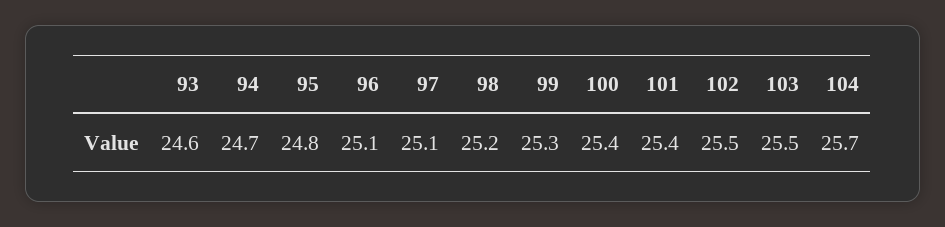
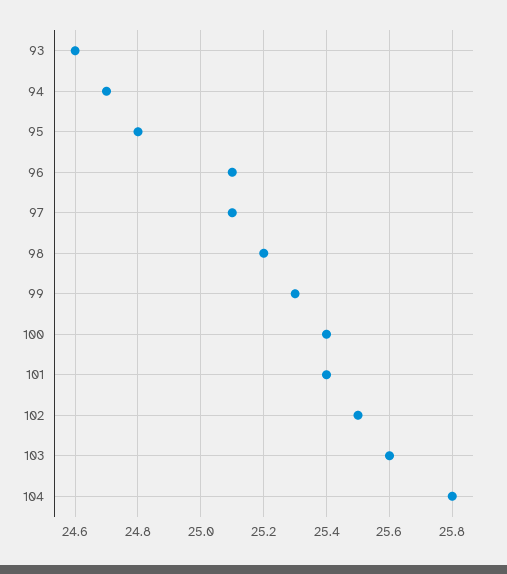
103: 25.5 -> 25.6
104: 25.7 -> 25.8

